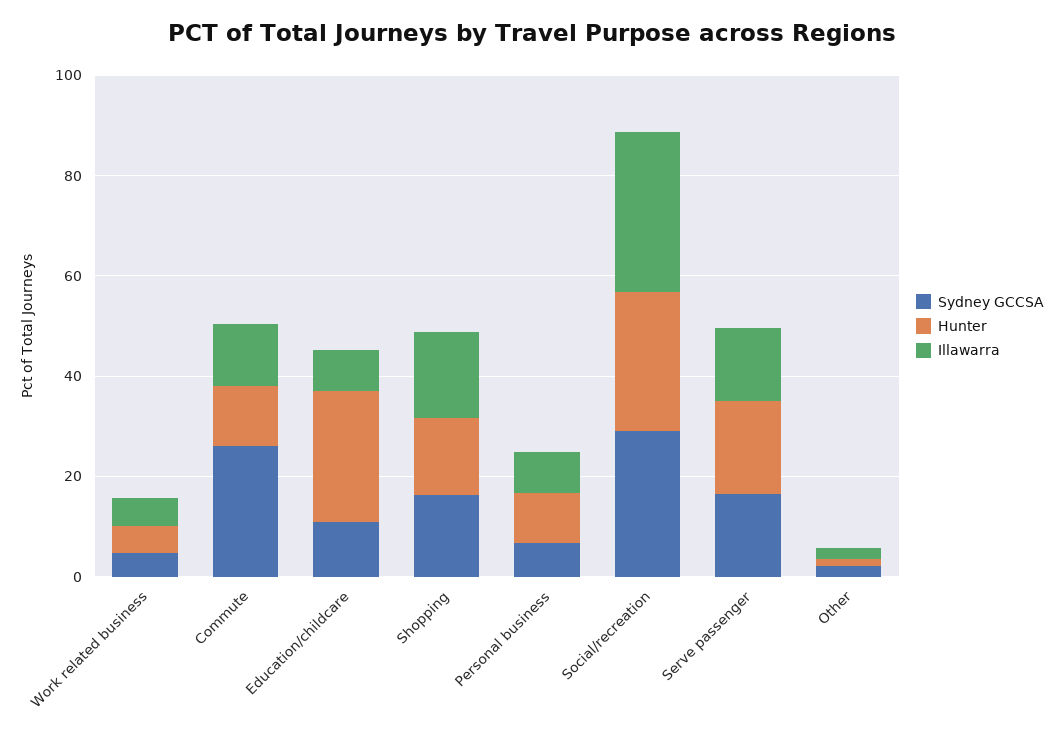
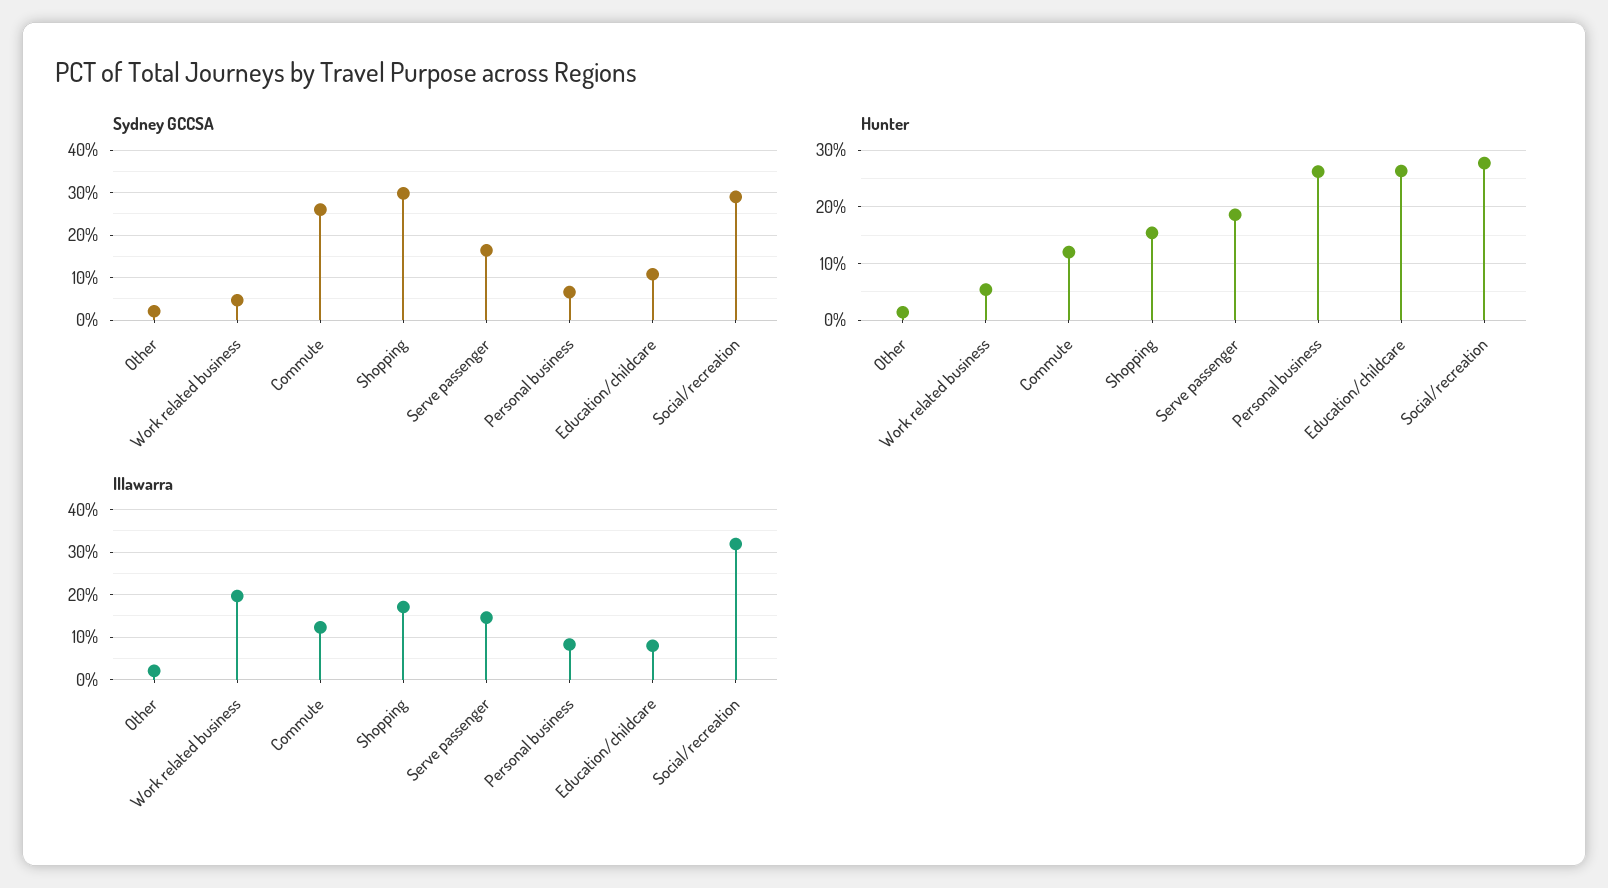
Illawarra, Work related business: 5 -> 20
Sydney GCCSA, Shopping: 15 -> 30
Hunter, Personal business: 10 -> 26

